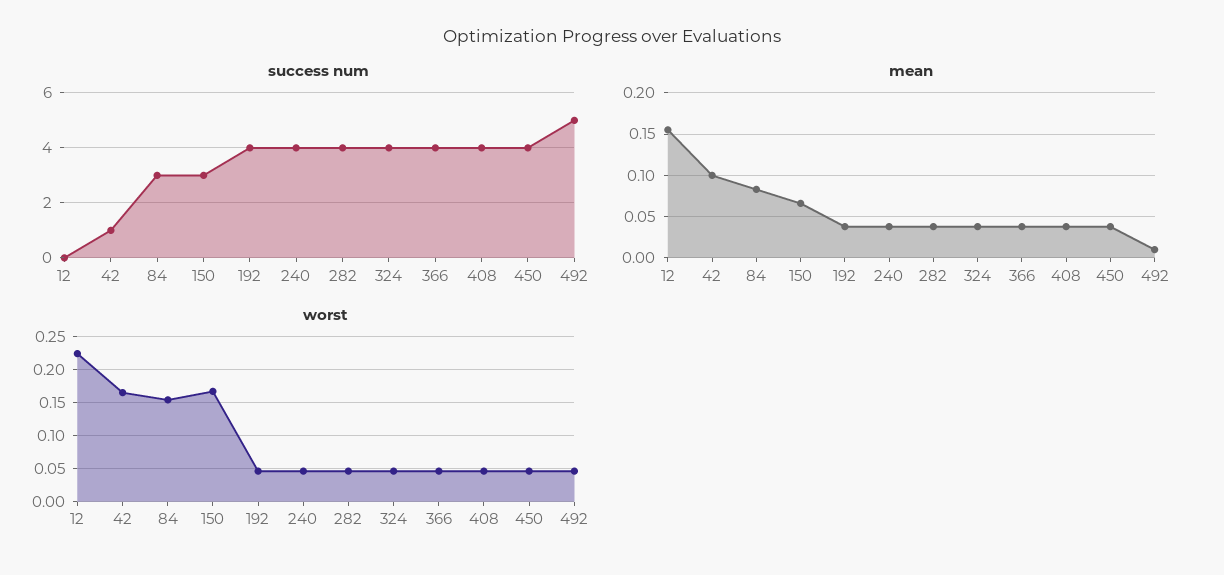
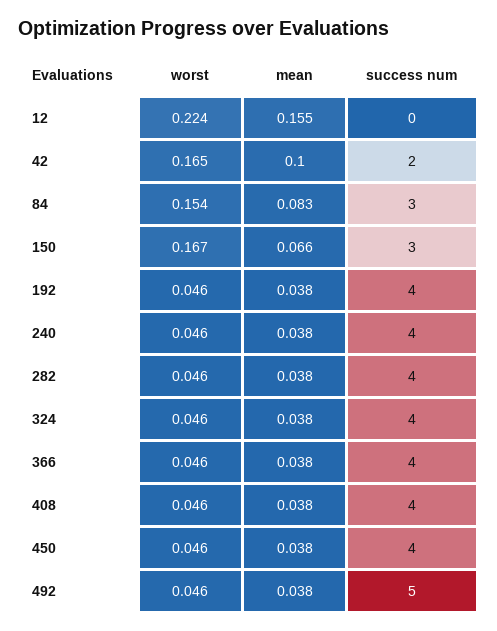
success num, 42: 1 -> 2
mean, 492: 0.01 -> 0.038

